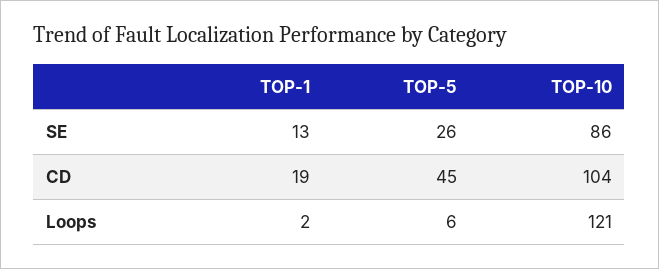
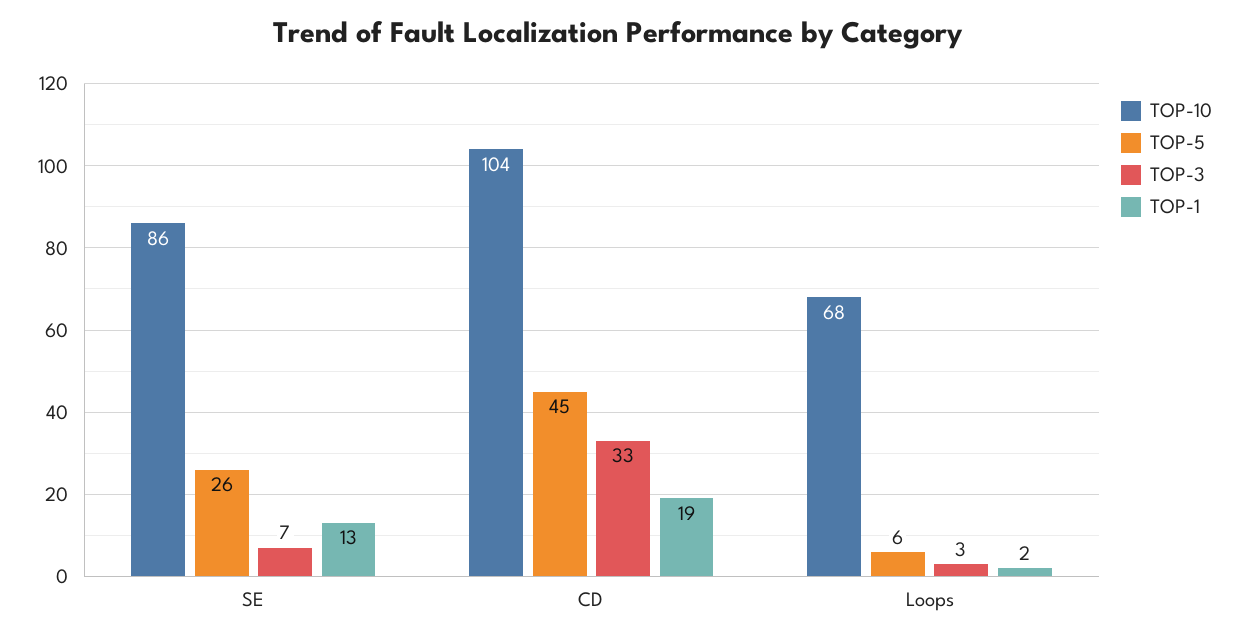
TOP-10, Loops: 121 -> 68
TOP-3, SE: none -> 7
TOP-3, CD: none -> 33
TOP-3, Loops: none -> 3

